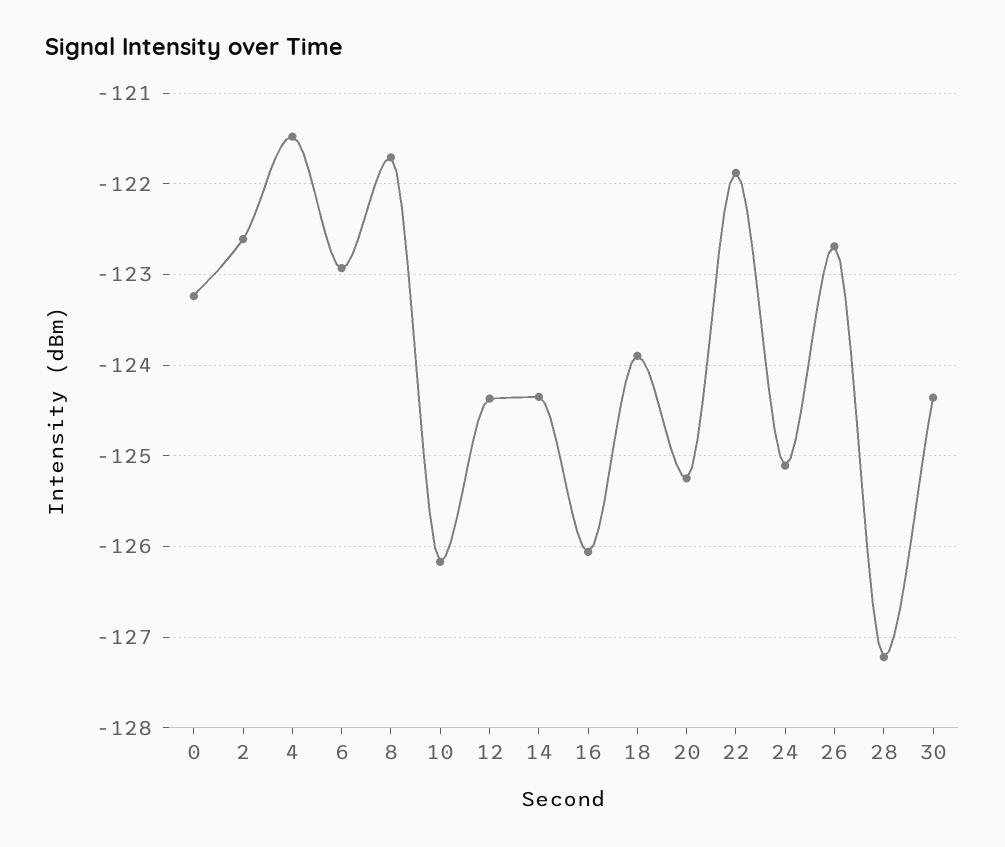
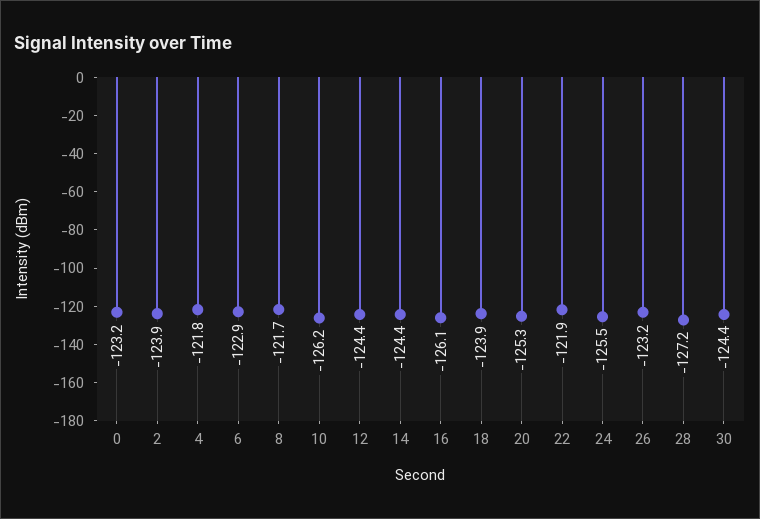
2: -122.6 -> -123.9
4: -121.5 -> -121.8
24: -125.1 -> -125.5
26: -122.7 -> -123.2

